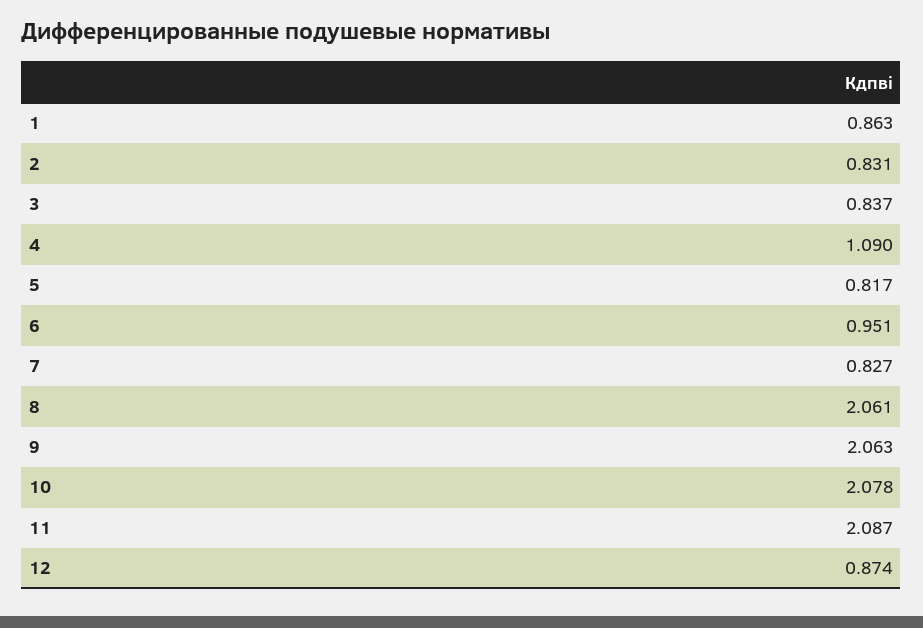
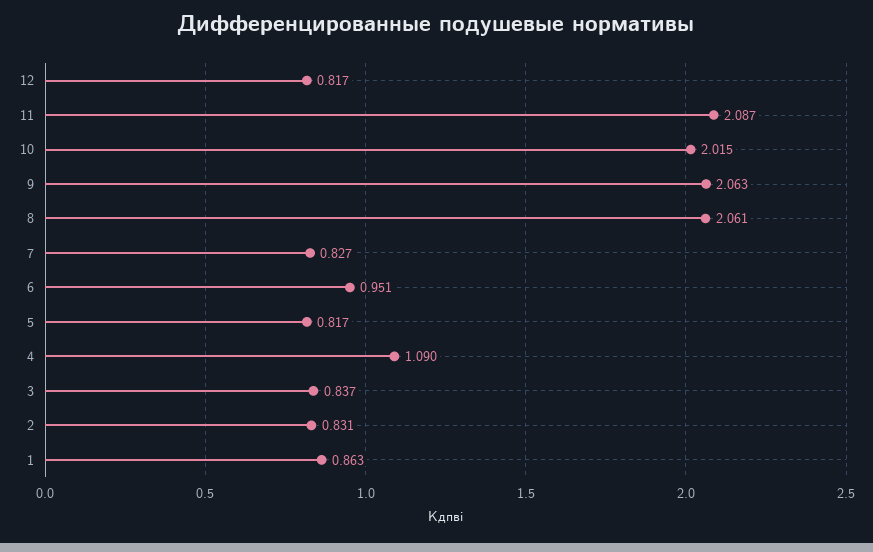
10: 2.078 -> 2.015
12: 0.874 -> 0.817

